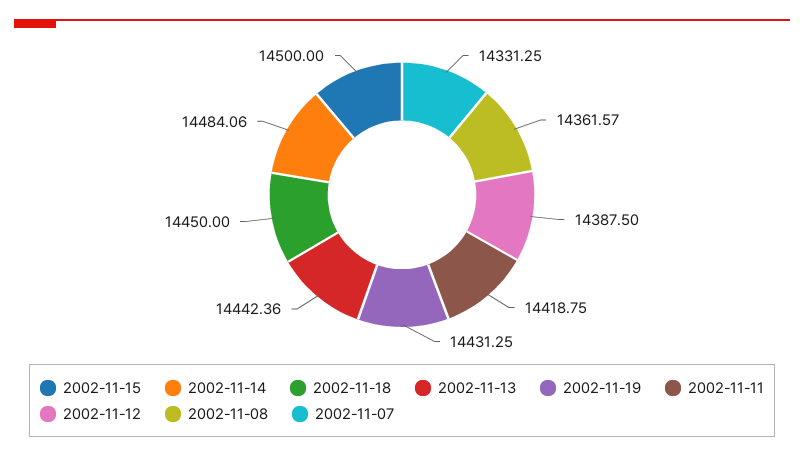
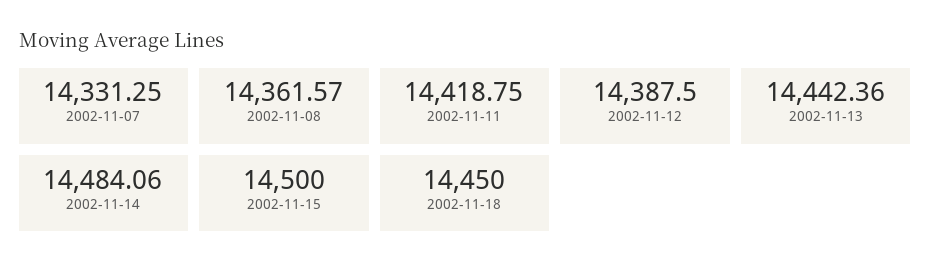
2002-11-19: 14431.25 -> none

